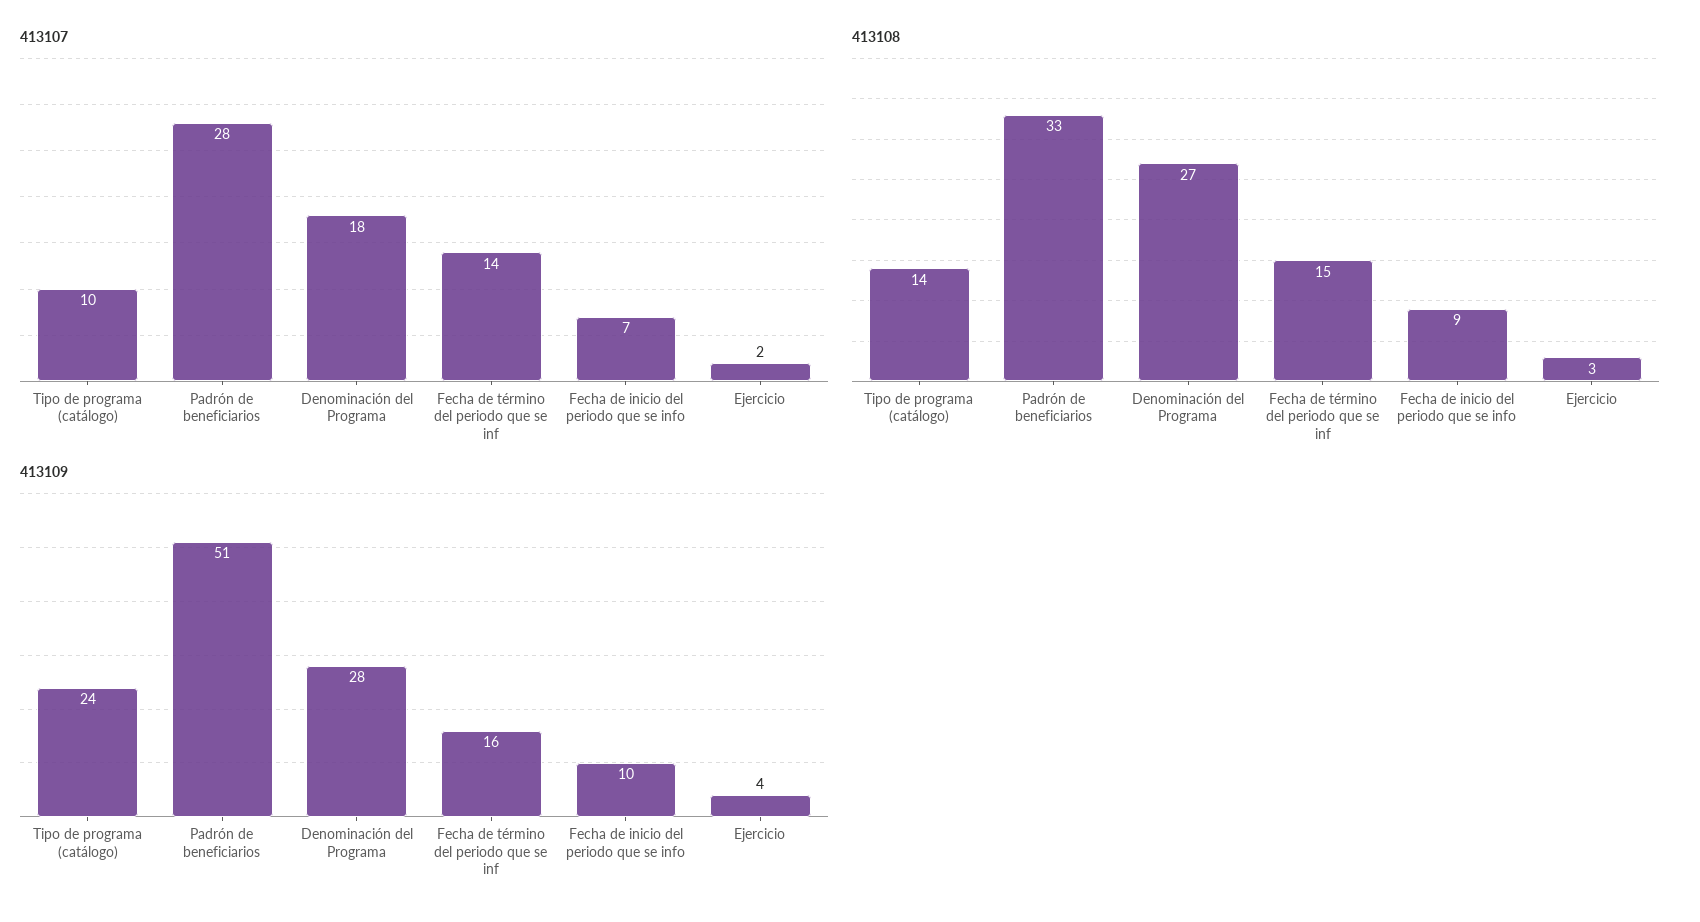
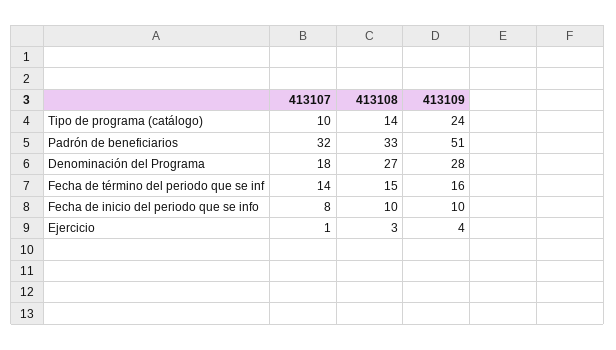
413107, Padrón de beneficiarios: 28 -> 32
413107, Fecha de inicio del periodo que se info: 7 -> 8
413107, Ejercicio: 2 -> 1
413108, Fecha de inicio del periodo que se info: 9 -> 10

